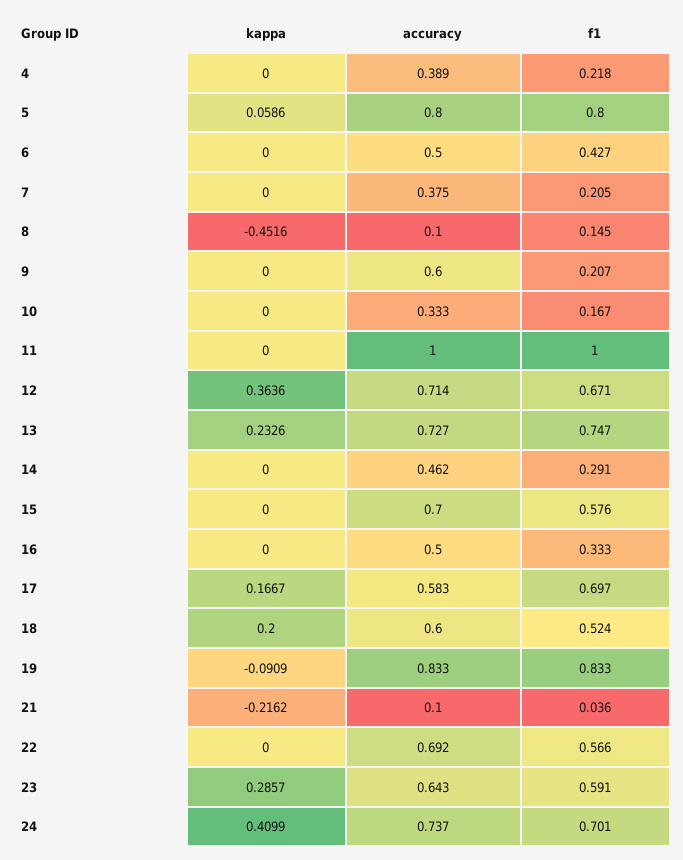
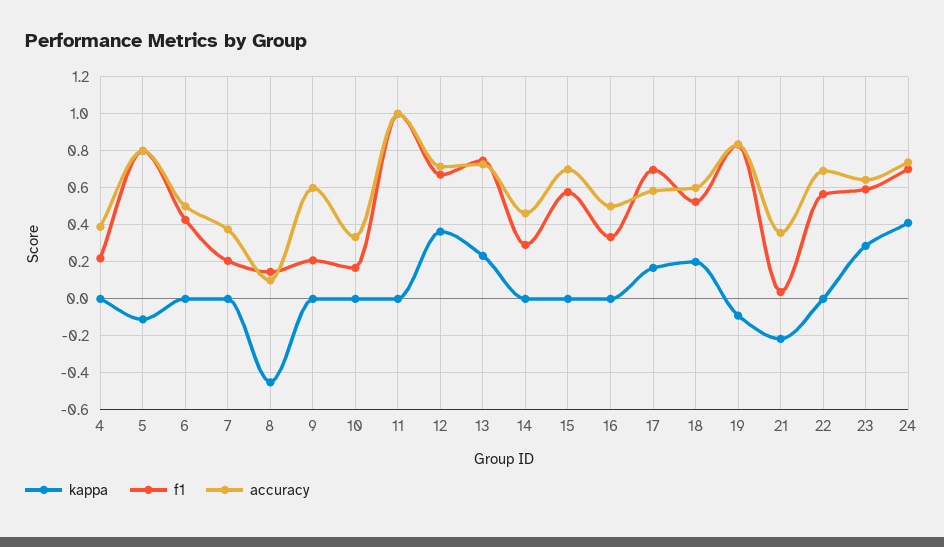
kappa, 5: 0.0586 -> -0.1
accuracy, 21: 0.1 -> 0.35

